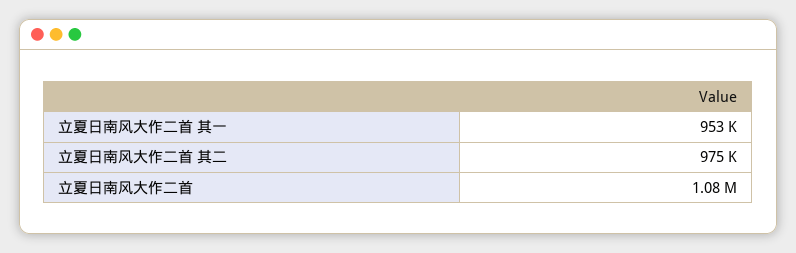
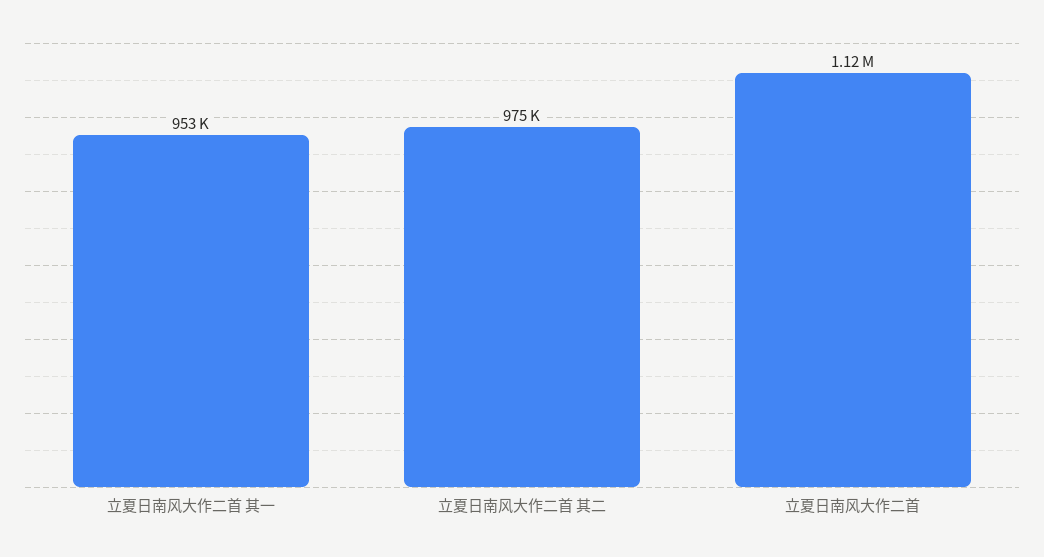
立夏日南风大作二首: 1080000 -> 1120000

